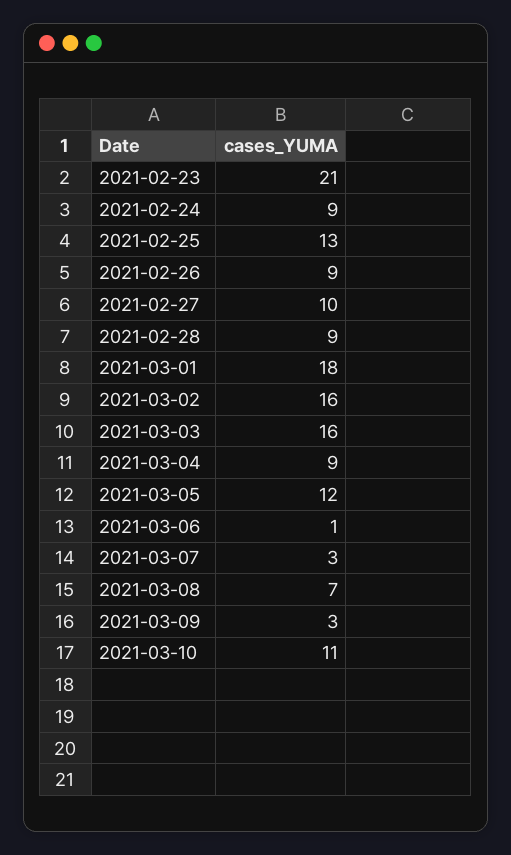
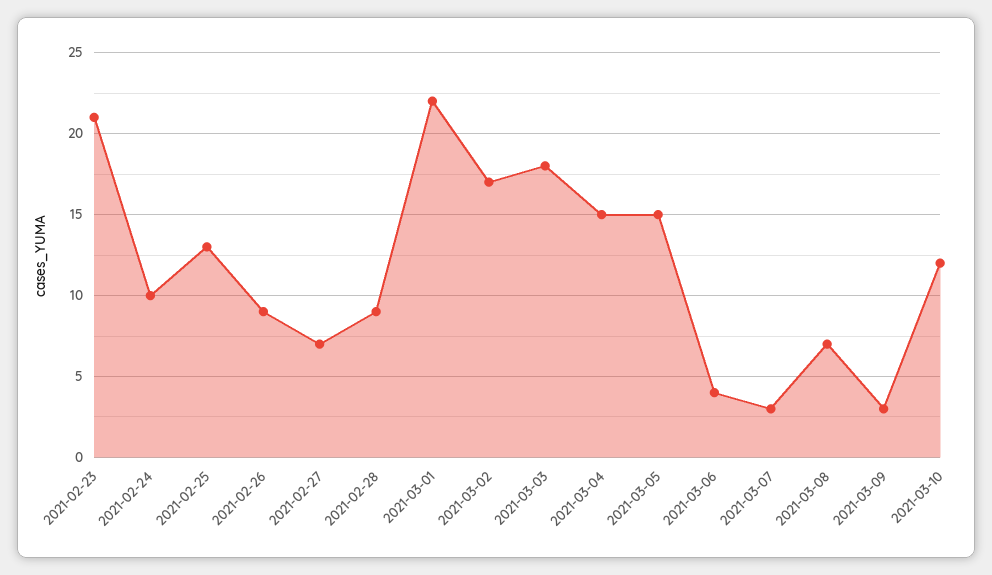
2021-02-24: 9 -> 10
2021-02-27: 10 -> 7
2021-03-01: 18 -> 22
2021-03-02: 16 -> 17
2021-03-03: 16 -> 18
2021-03-04: 9 -> 15
2021-03-05: 12 -> 15
2021-03-06: 1 -> 4
2021-03-10: 11 -> 12

